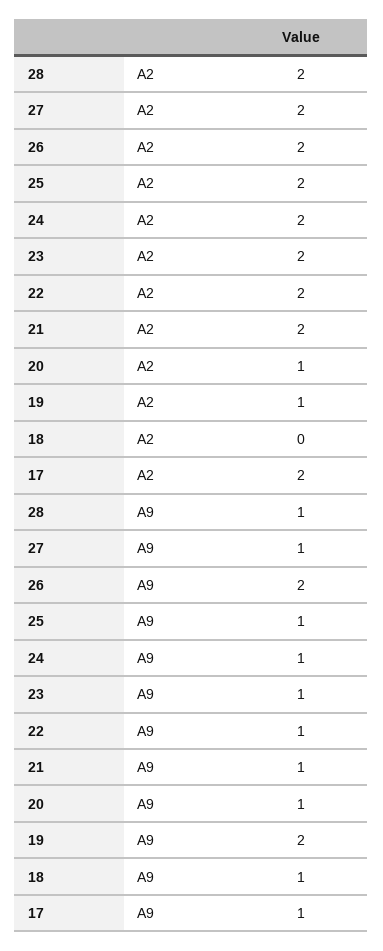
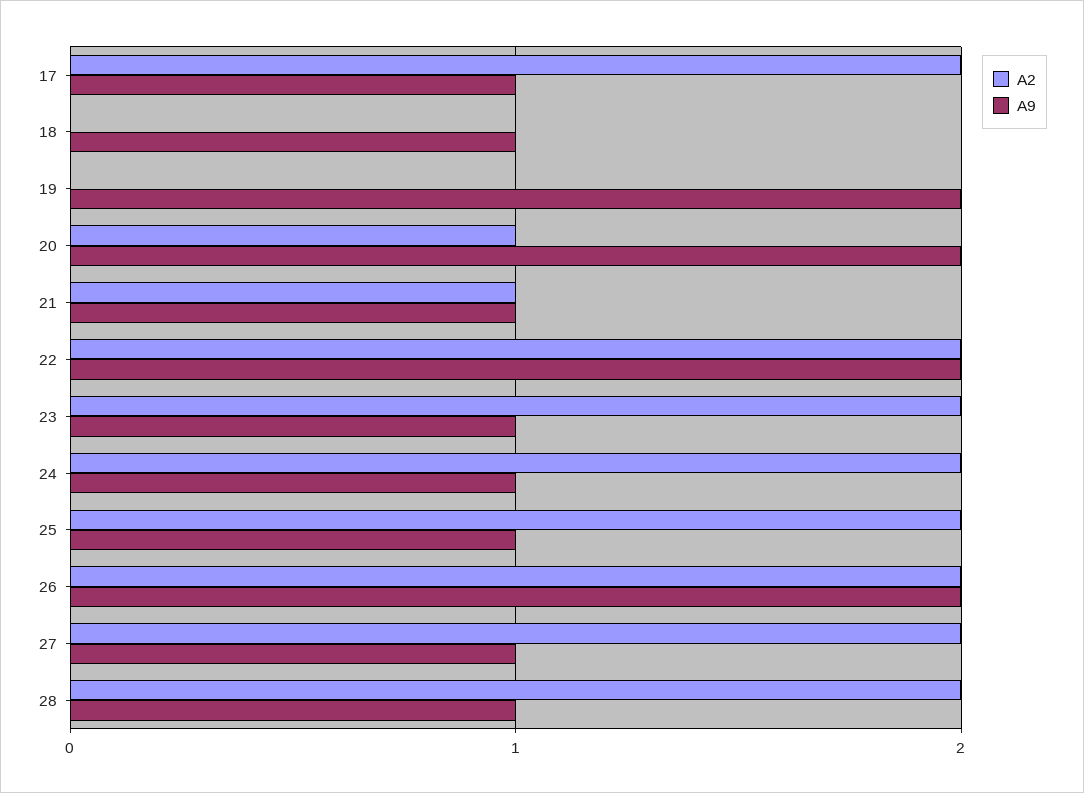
A2, 21: 2 -> 1
A2, 19: 1 -> 0
A9, 22: 1 -> 2
A9, 20: 1 -> 2

